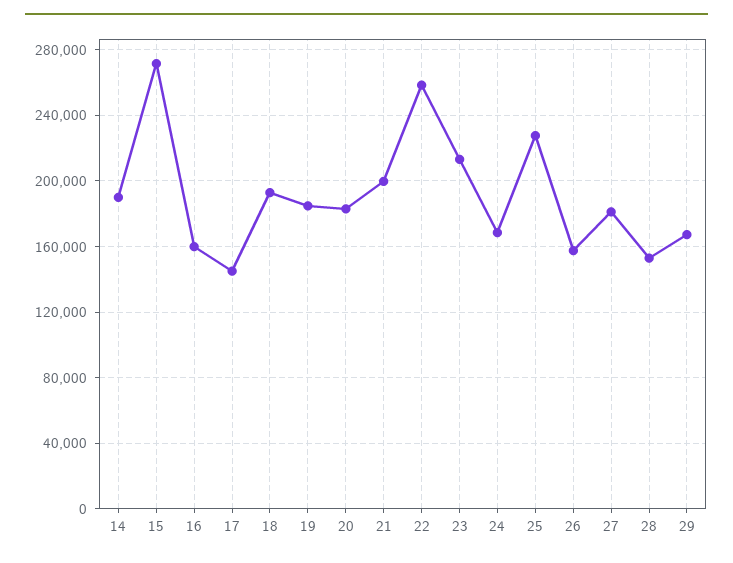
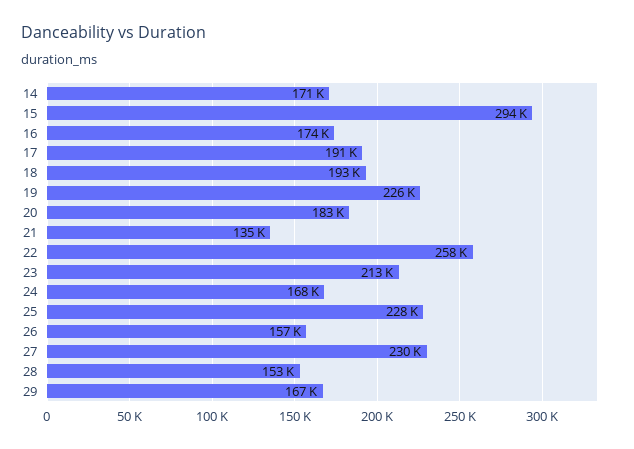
14: 190000 -> 171000
15: 270000 -> 294000
16: 160000 -> 174000
17: 145000 -> 191000
19: 185000 -> 226000
21: 200000 -> 135000
27: 180000 -> 230000

